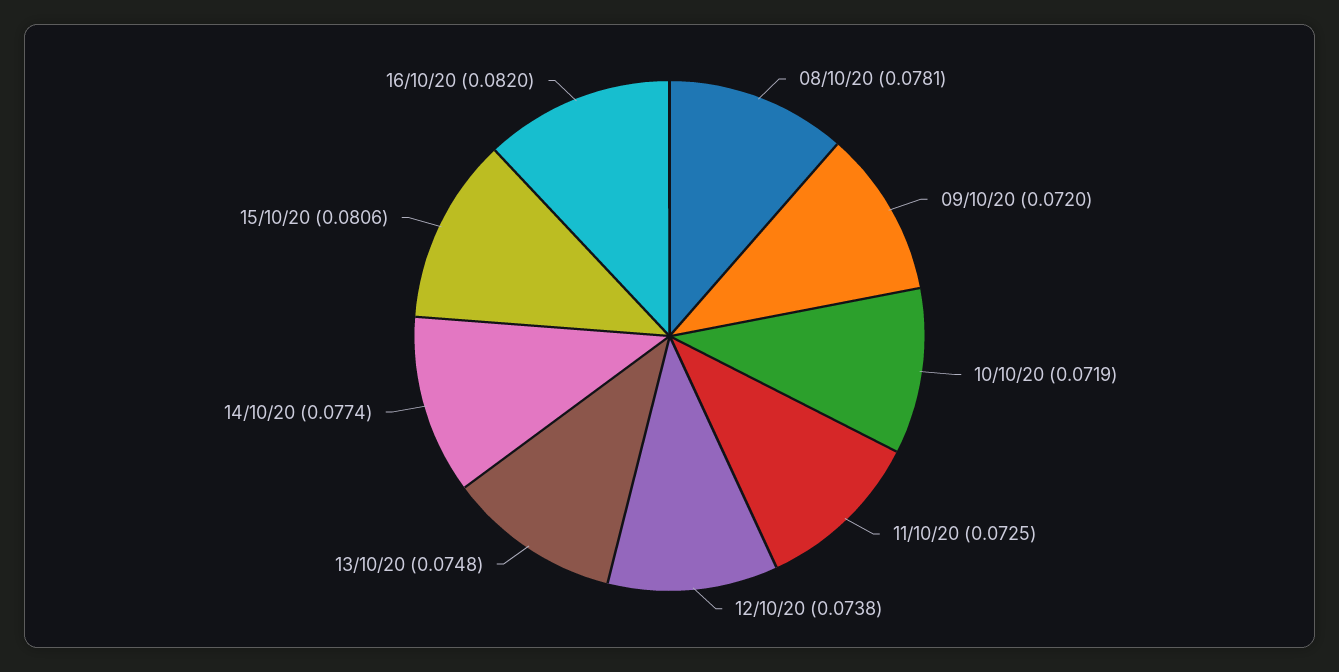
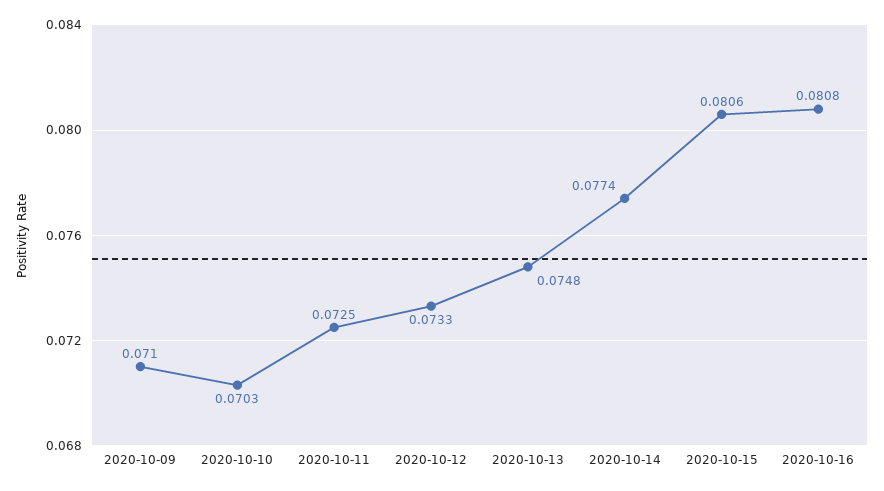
08/10/20: 0.0781 -> none
09/10/20: 0.072 -> 0.071
10/10/20: 0.0719 -> 0.0703
12/10/20: 0.0738 -> 0.0733
16/10/20: 0.082 -> 0.0808

